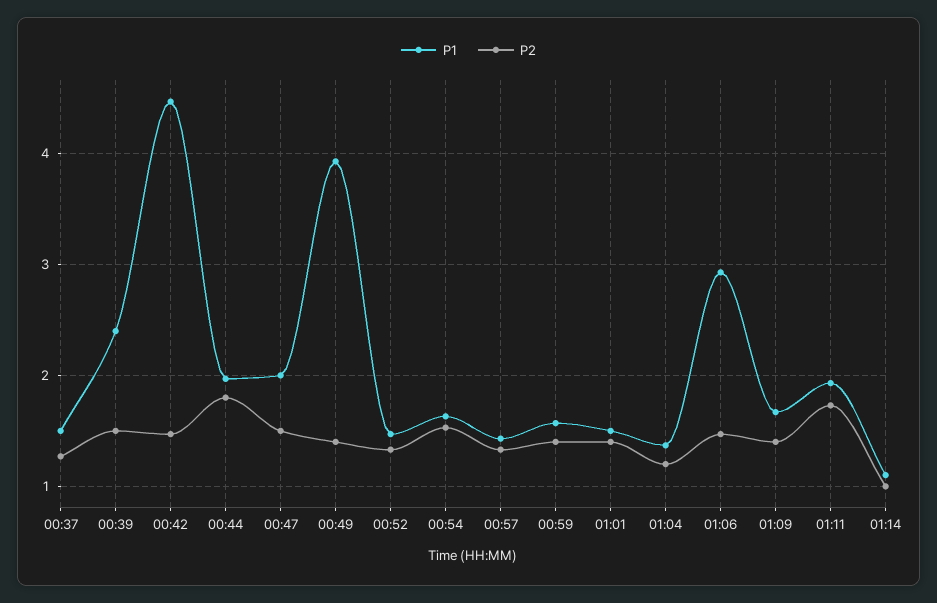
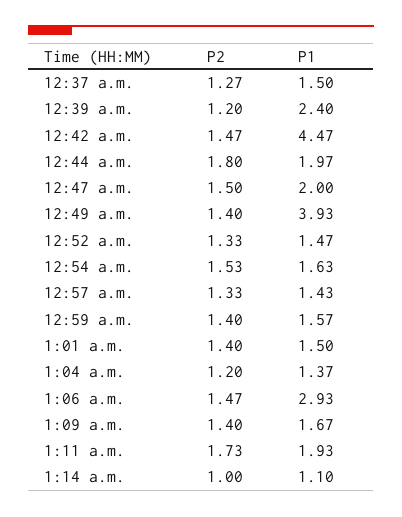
P2, 00:39: 1.5 -> 1.2

